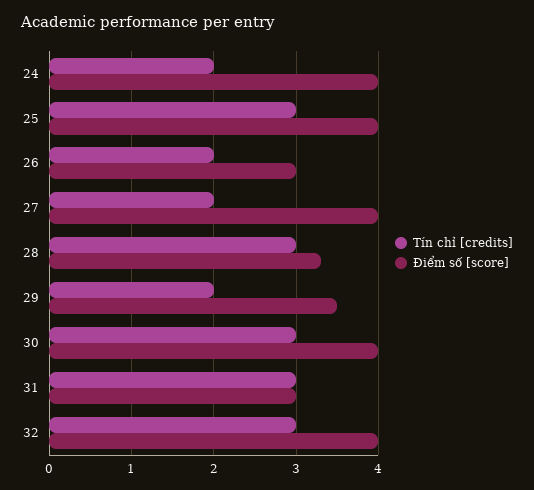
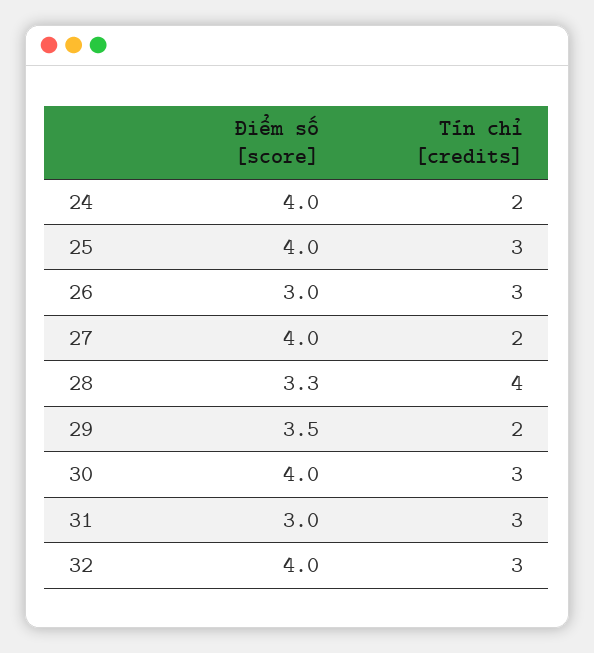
Tín chỉ [credits], 26: 2 -> 3
Tín chỉ [credits], 28: 3 -> 4

